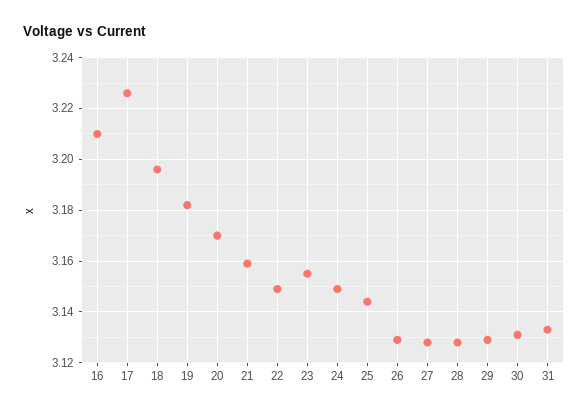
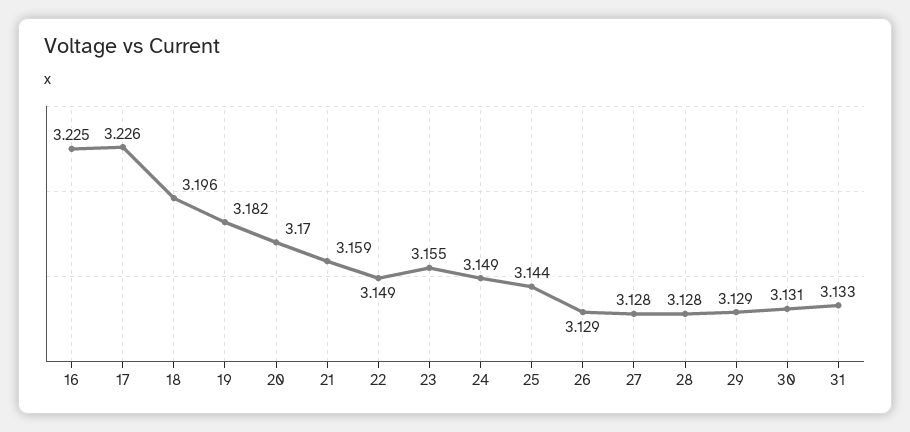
16: 3.21 -> 3.225

